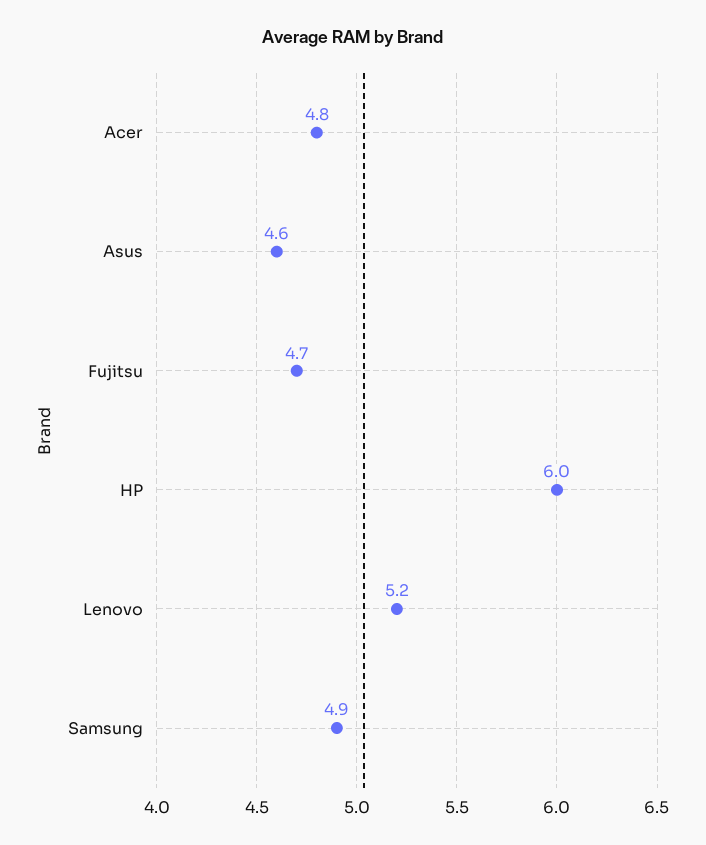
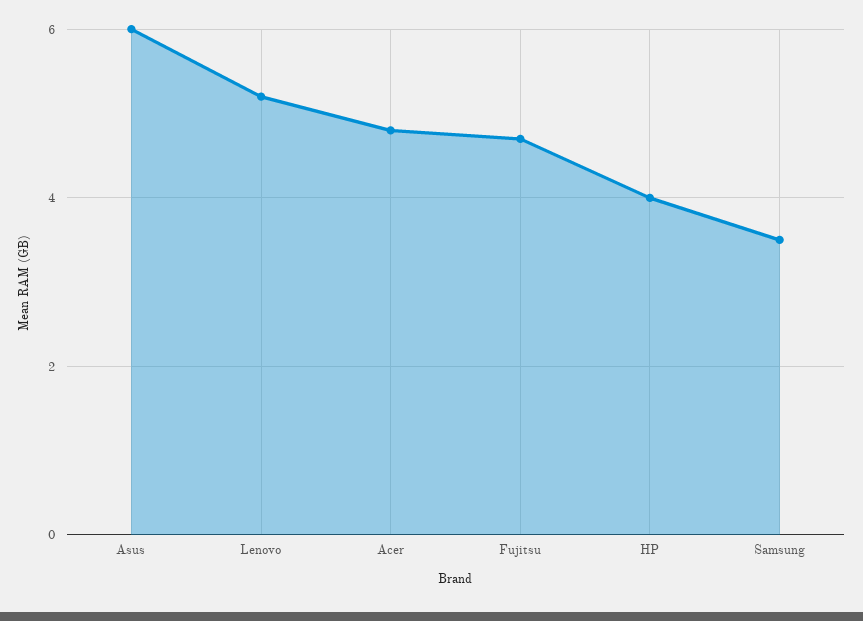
Asus: 4.6 -> 6
HP: 6 -> 4
Samsung: 4.9 -> 3.5

